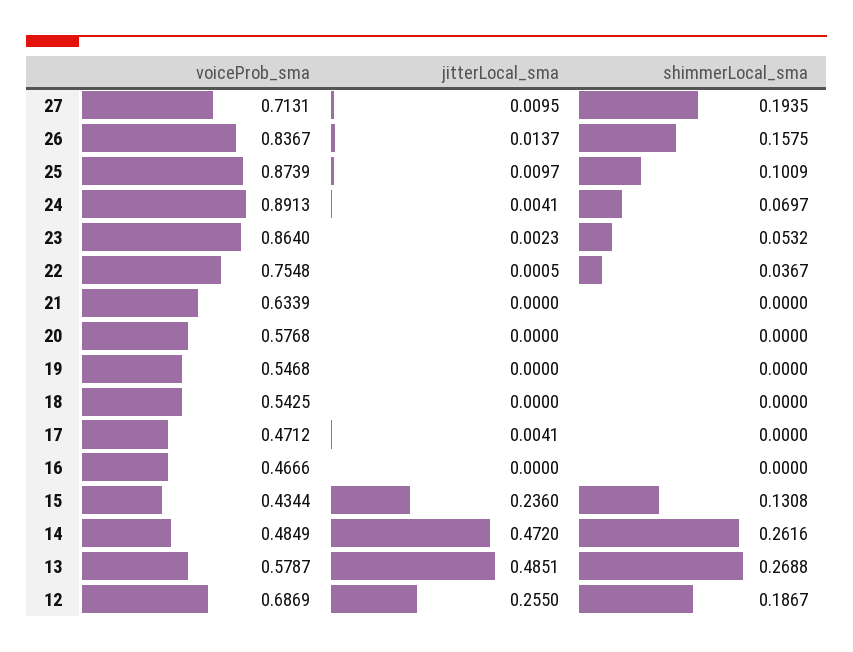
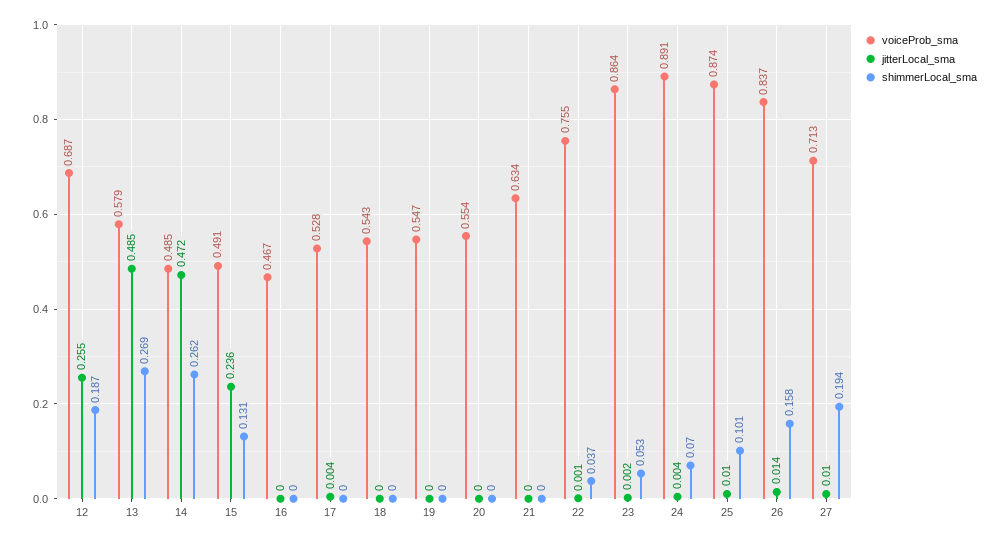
voiceProb_sma, 20: 0.5768 -> 0.554
voiceProb_sma, 17: 0.4712 -> 0.528
voiceProb_sma, 15: 0.4344 -> 0.491

